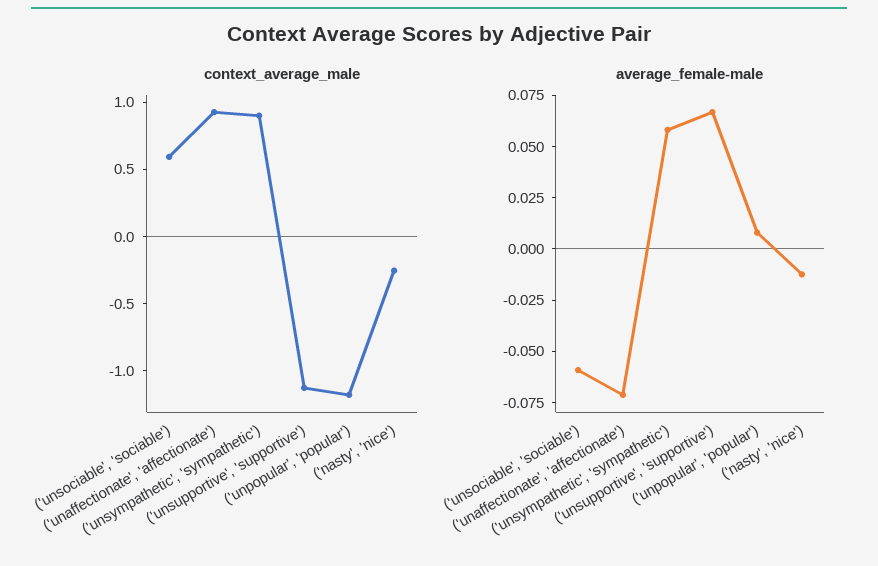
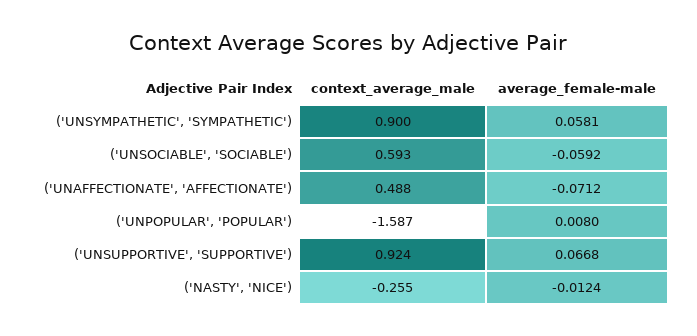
context_average_male, ('unaffectionate', 'affectionate'): 0.9 -> 0.488
context_average_male, ('unsupportive', 'supportive'): -1.1 -> 0.924
context_average_male, ('unpopular', 'popular'): -1.2 -> -1.587

